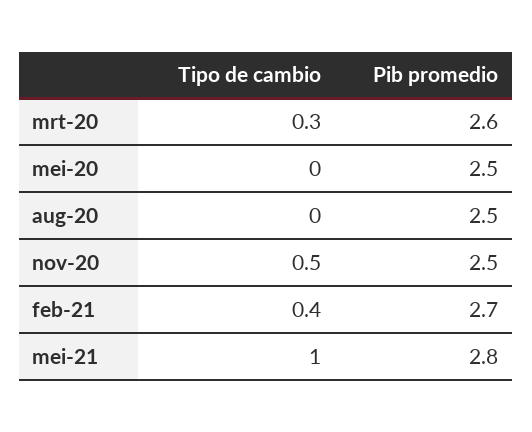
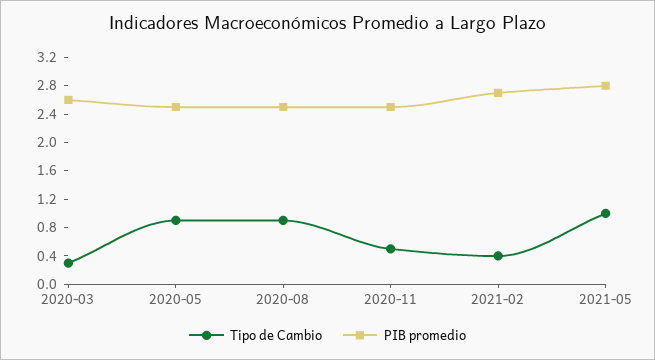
Tipo de cambio, mei-20: 0 -> 0.8
Tipo de cambio, aug-20: 0 -> 0.8

